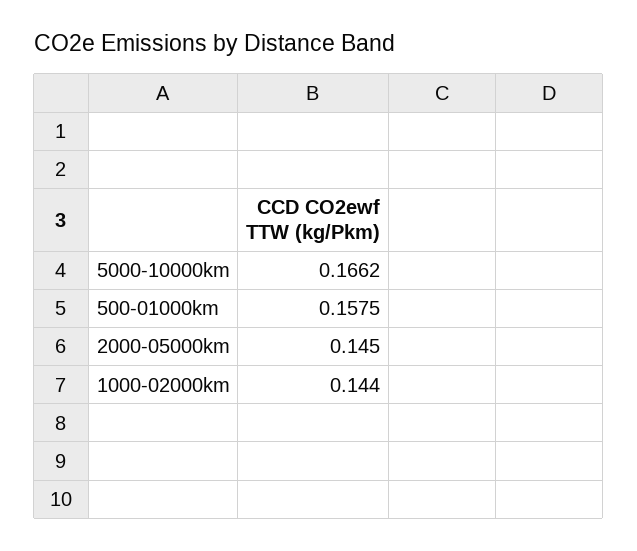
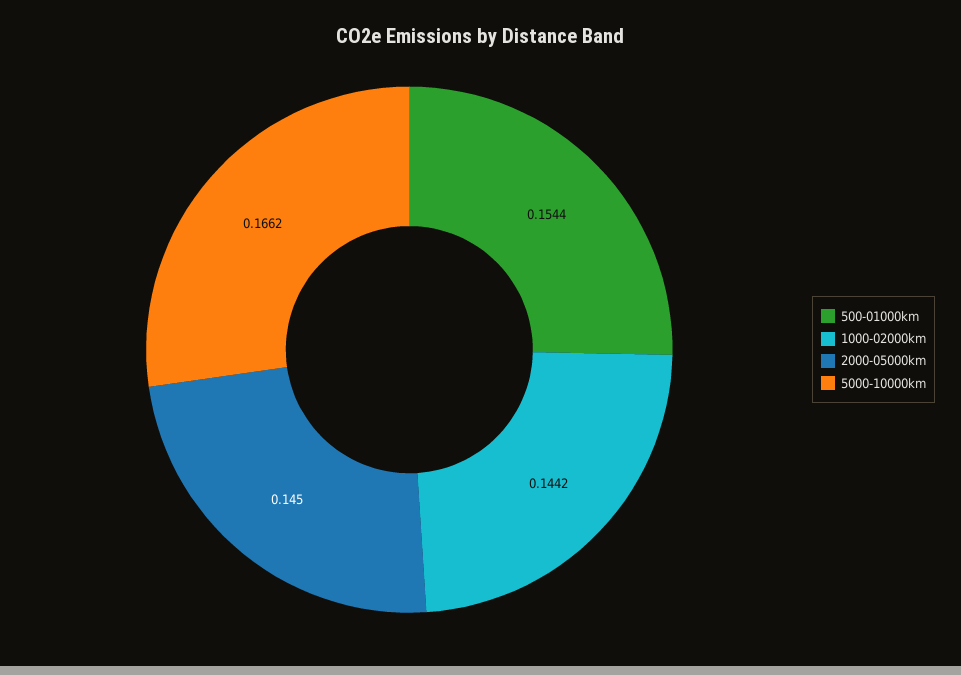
500-01000km: 0.1575 -> 0.1544
1000-02000km: 0.144 -> 0.1442

